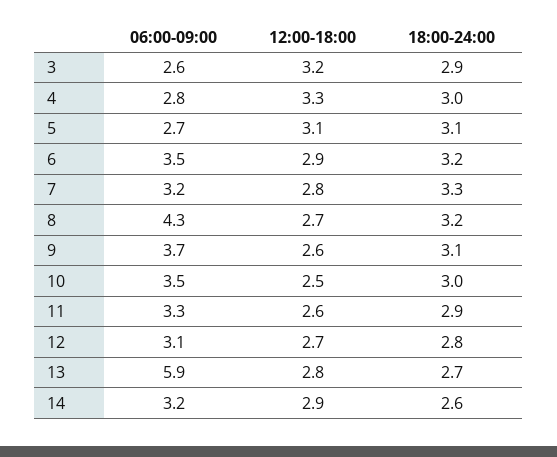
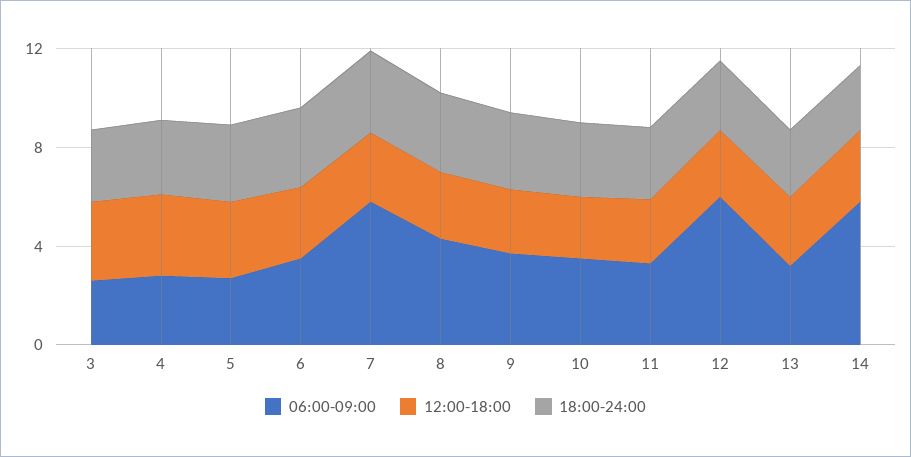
06:00-09:00, 7: 3.2 -> 6
06:00-09:00, 12: 3.1 -> 6
06:00-09:00, 13: 5.9 -> 3
06:00-09:00, 14: 3.2 -> 6

